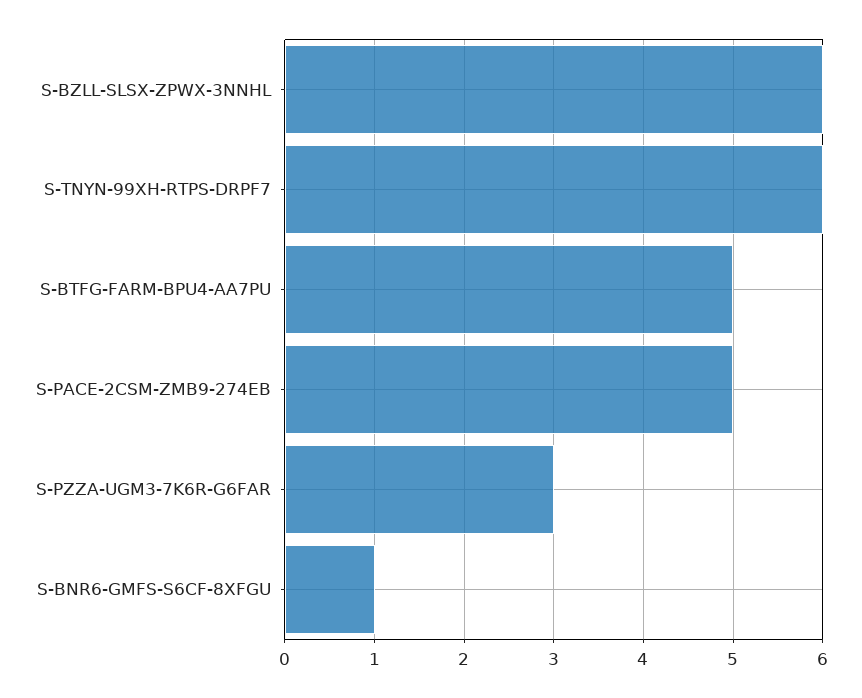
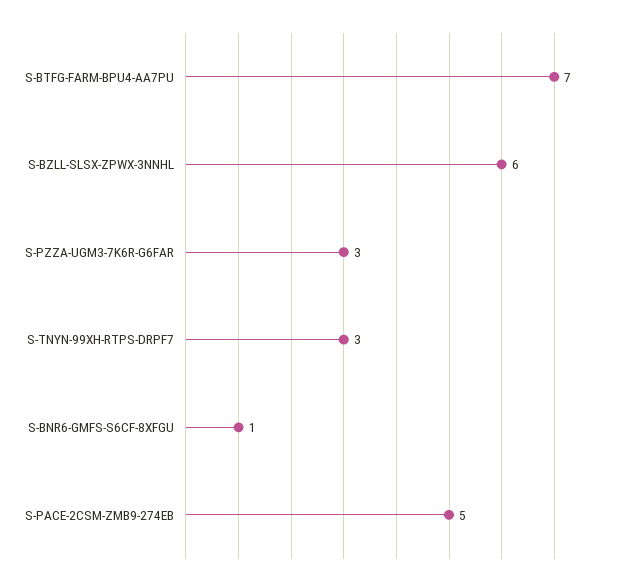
S-TNYN-99XH-RTPS-DRPF7: 6 -> 3
S-BTFG-FARM-BPU4-AA7PU: 5 -> 7

